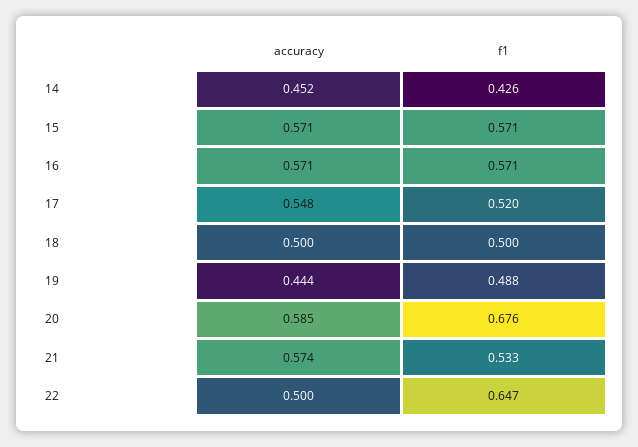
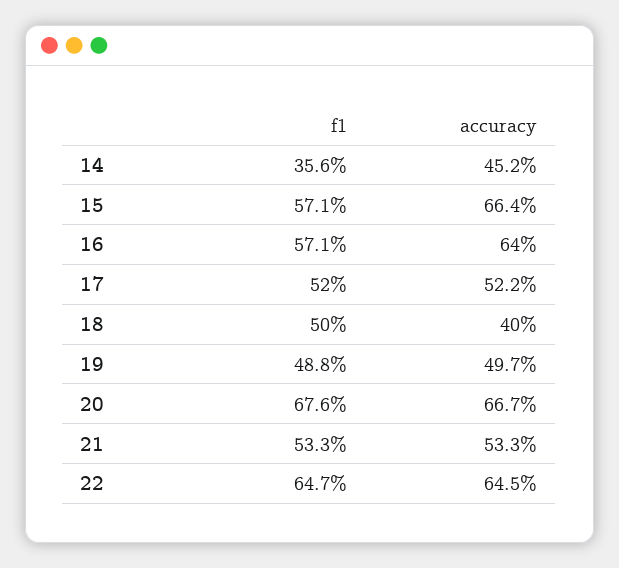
f1, 14: 0.426 -> 0.356
accuracy, 15: 0.571 -> 0.664
accuracy, 16: 0.571 -> 0.64
accuracy, 17: 0.548 -> 0.522
accuracy, 18: 0.5 -> 0.4
accuracy, 19: 0.444 -> 0.497
accuracy, 20: 0.585 -> 0.667
accuracy, 21: 0.574 -> 0.533
accuracy, 22: 0.5 -> 0.645

